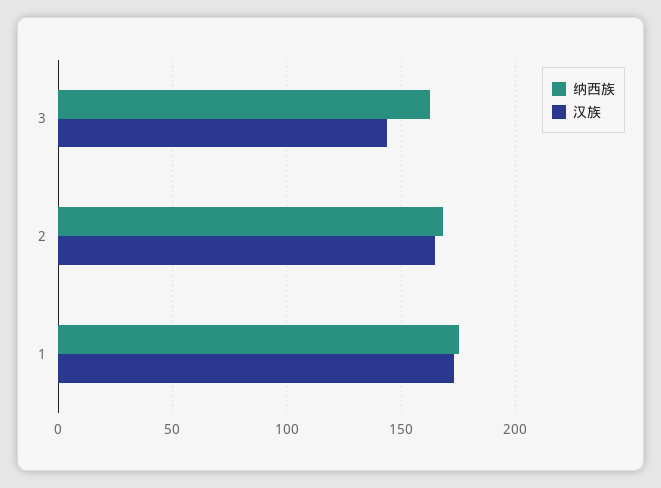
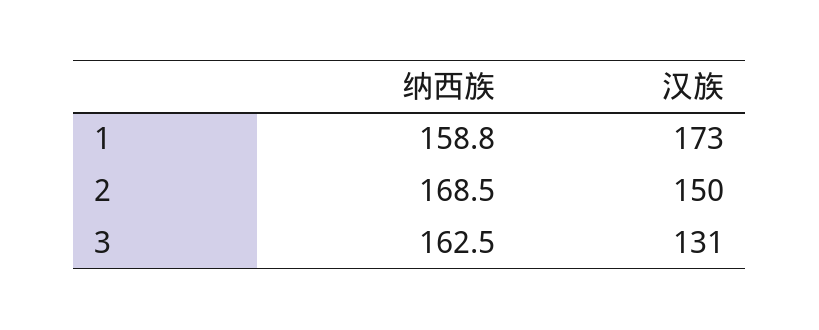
汉族, 3: 145 -> 131
汉族, 2: 165 -> 150
纳西族, 1: 175 -> 158.8

